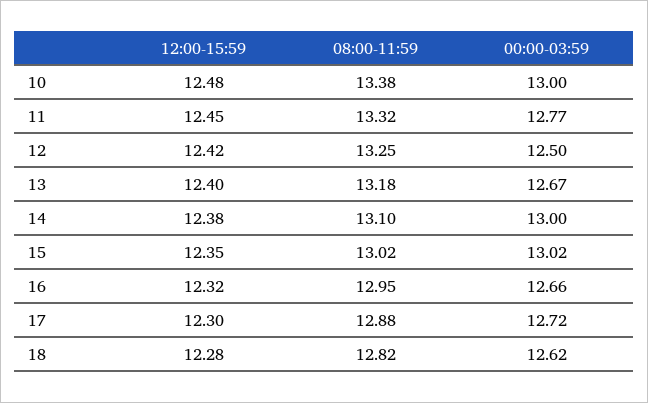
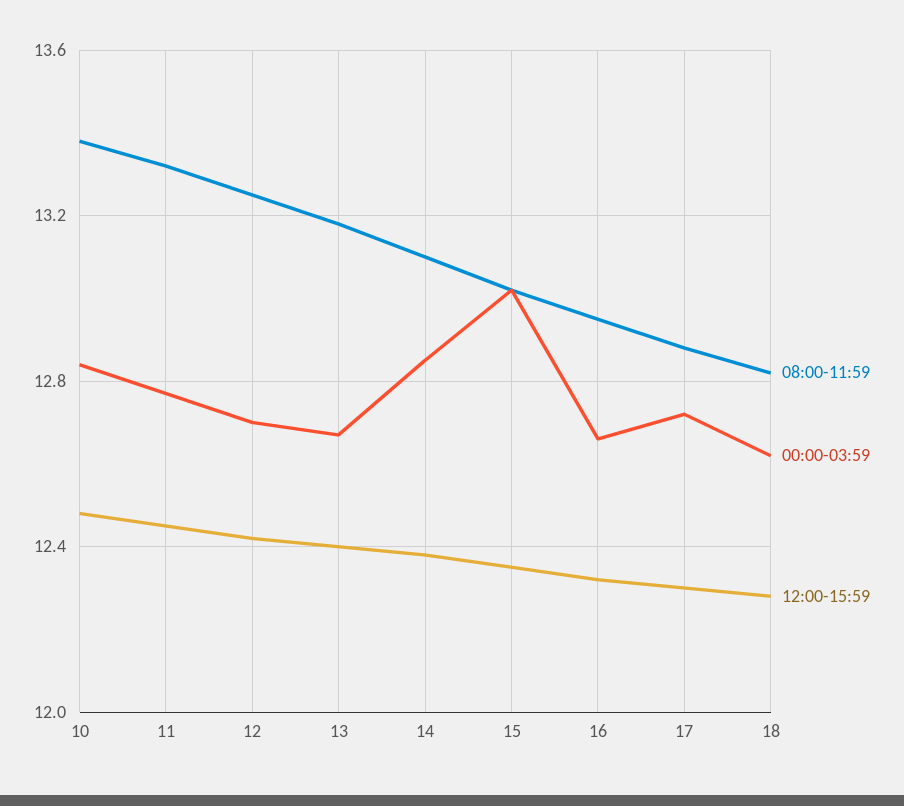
00:00-03:59, 10: 13 -> 12.85
00:00-03:59, 12: 12.5 -> 12.7
00:00-03:59, 14: 13 -> 12.85

